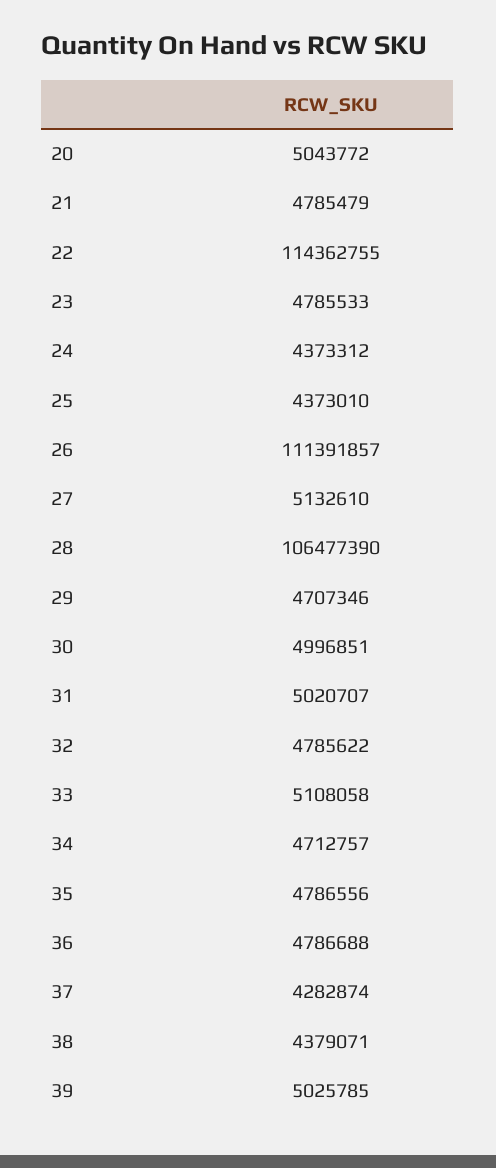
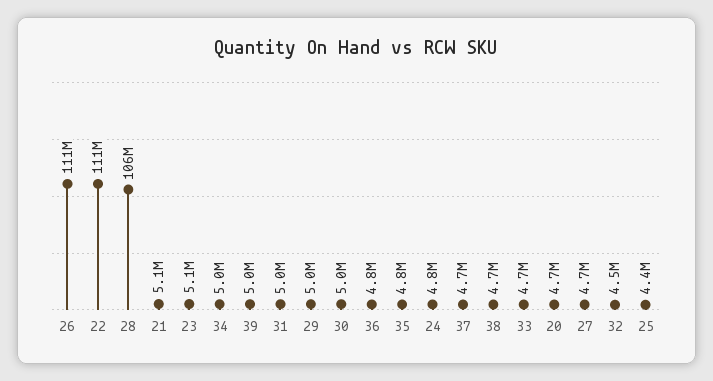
20: 5043772 -> 4700000
21: 4785479 -> 5100000
22: 114362755 -> 111000000
23: 4785533 -> 5100000
24: 4373312 -> 4800000
27: 5132610 -> 4700000
29: 4707346 -> 5000000
32: 4785622 -> 4500000
33: 5108058 -> 4700000
34: 4712757 -> 5000000
37: 4282874 -> 4700000
38: 4379071 -> 4700000

